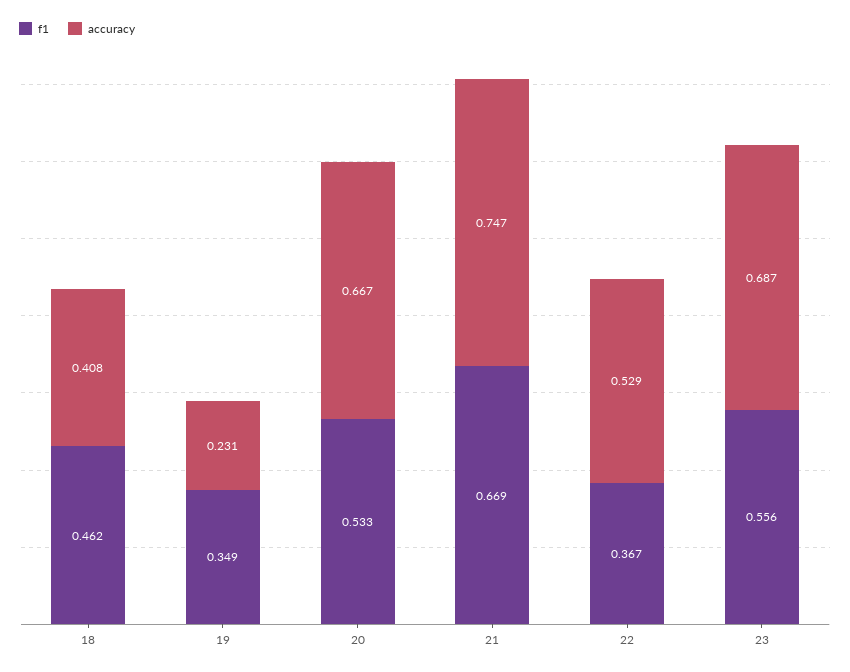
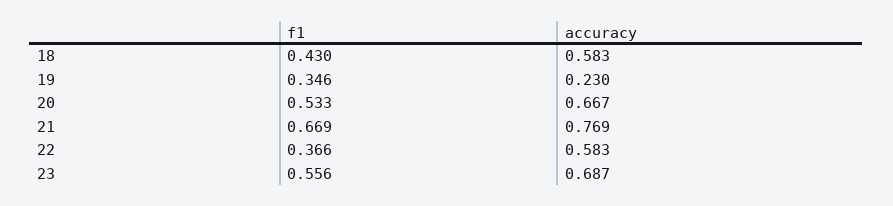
f1, 18: 0.462 -> 0.43
accuracy, 18: 0.408 -> 0.583
f1, 19: 0.349 -> 0.346
accuracy, 19: 0.231 -> 0.23
accuracy, 21: 0.747 -> 0.769
f1, 22: 0.367 -> 0.366
accuracy, 22: 0.529 -> 0.583

